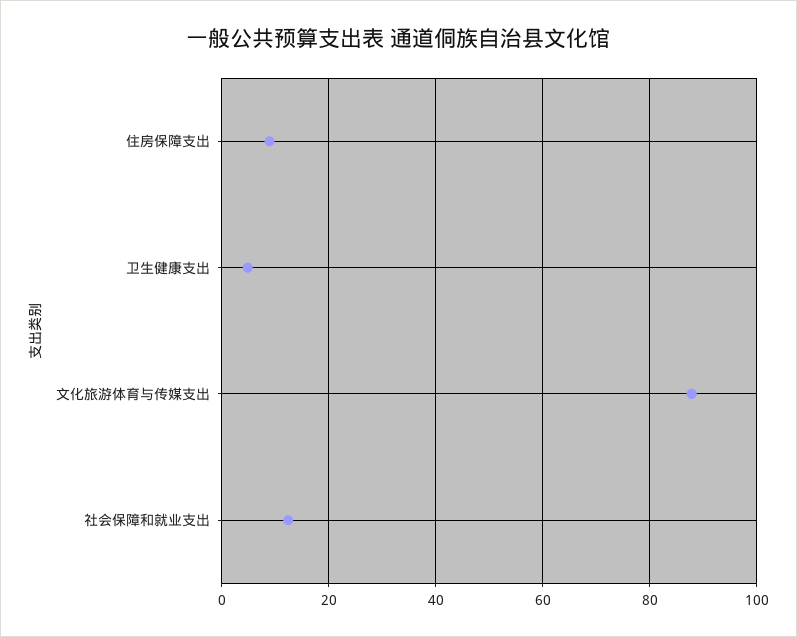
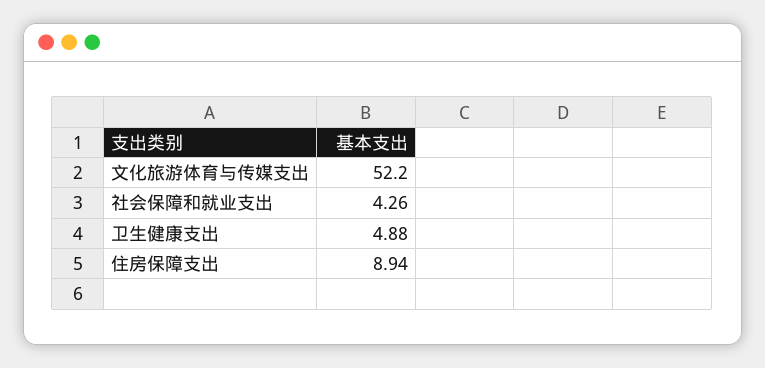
文化旅游体育与传媒支出: 88 -> 52.2
社会保障和就业支出: 12 -> 4.26

